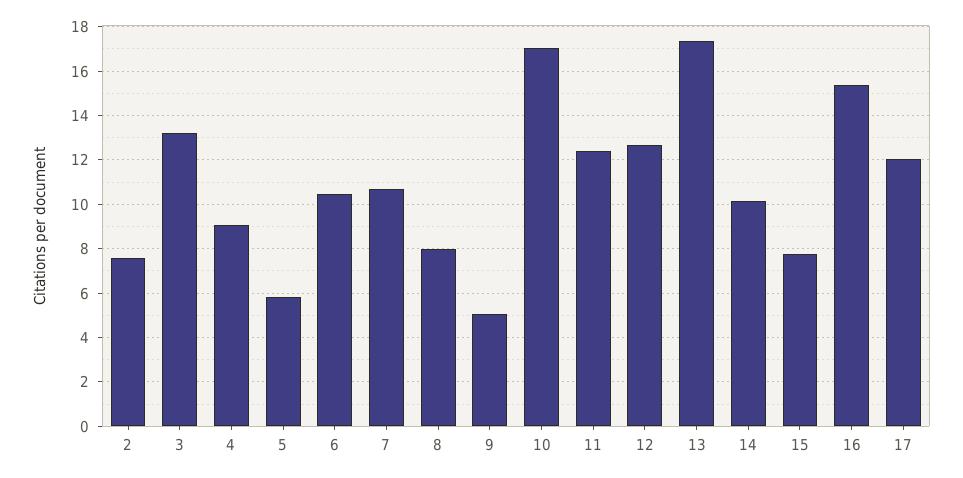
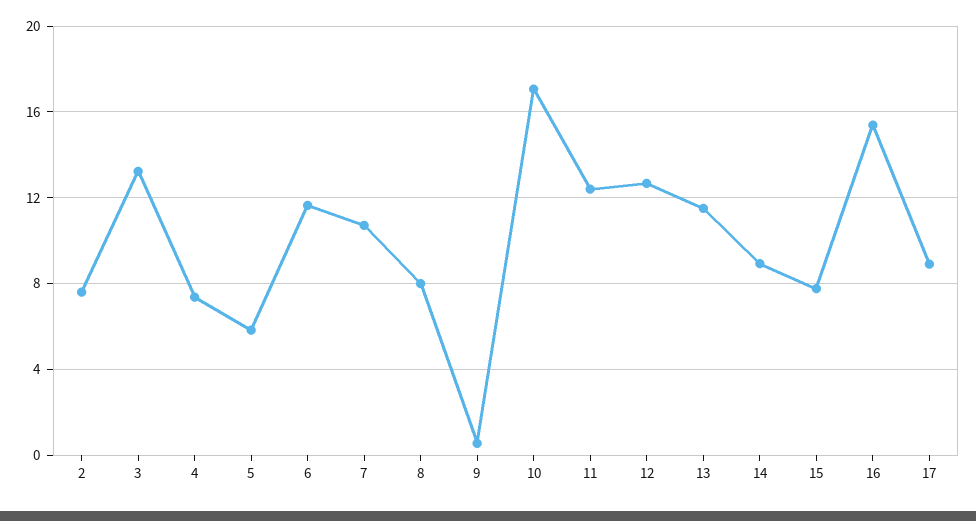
4: 9 -> 7.5
6: 10.5 -> 11.5
9: 5 -> 0.5
13: 17.5 -> 11.5
14: 10 -> 9
17: 12 -> 9

